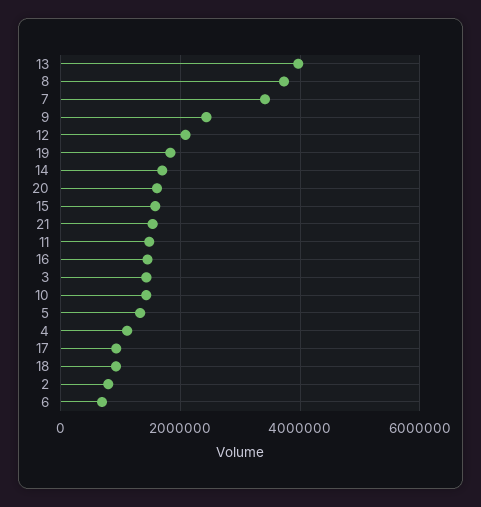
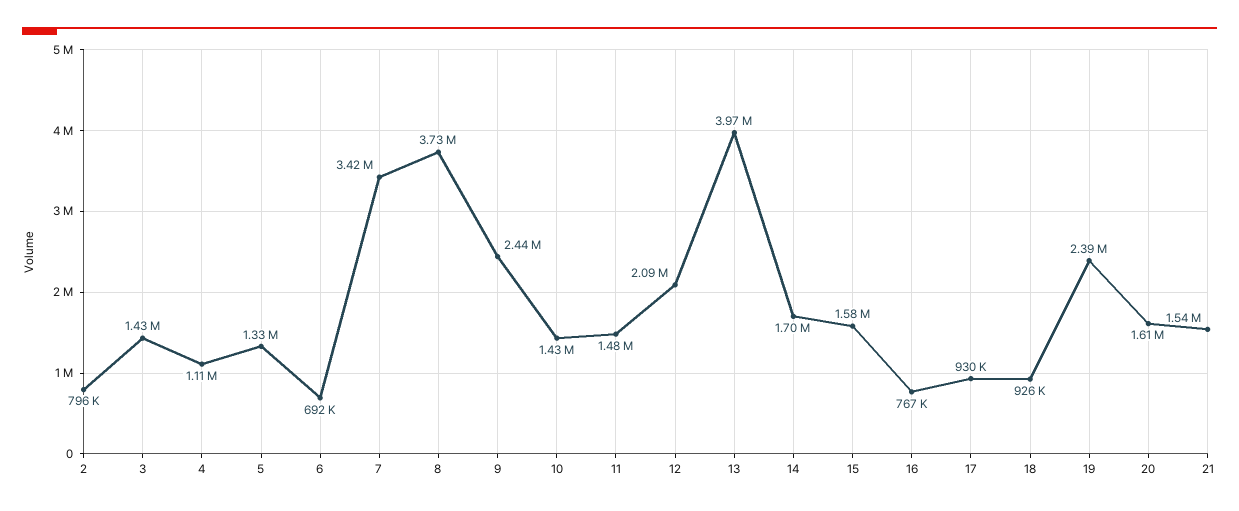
19: 1800000 -> 2390000
16: 1400000 -> 767000

